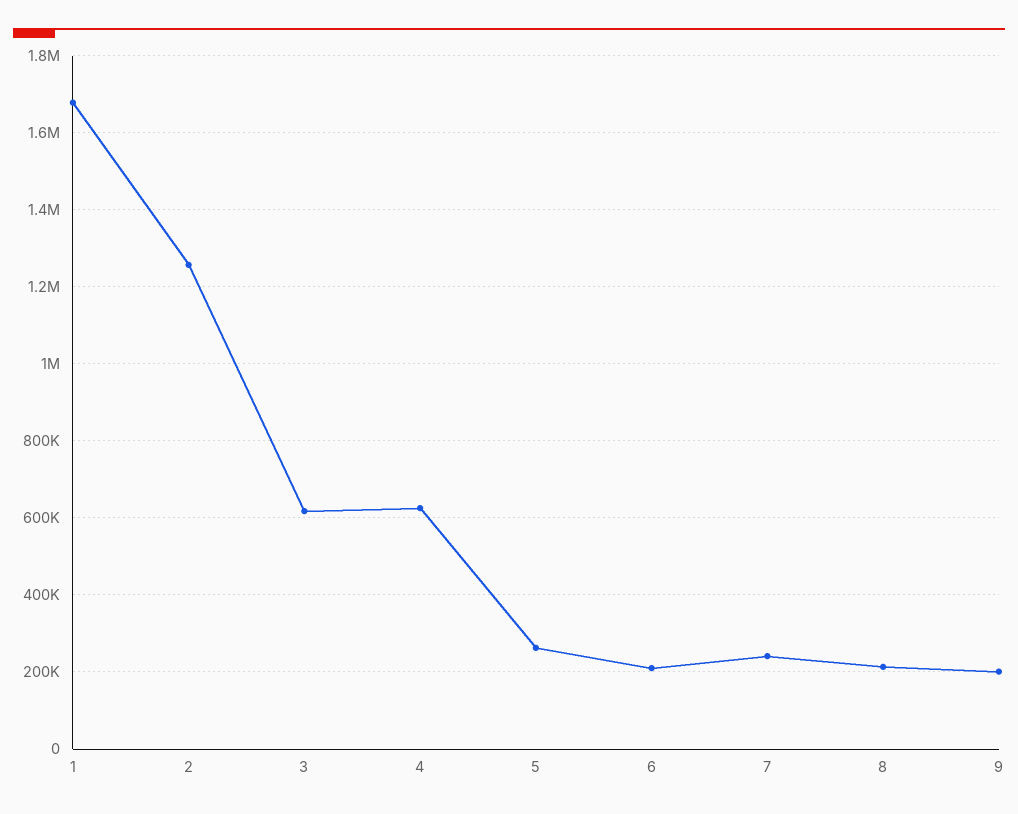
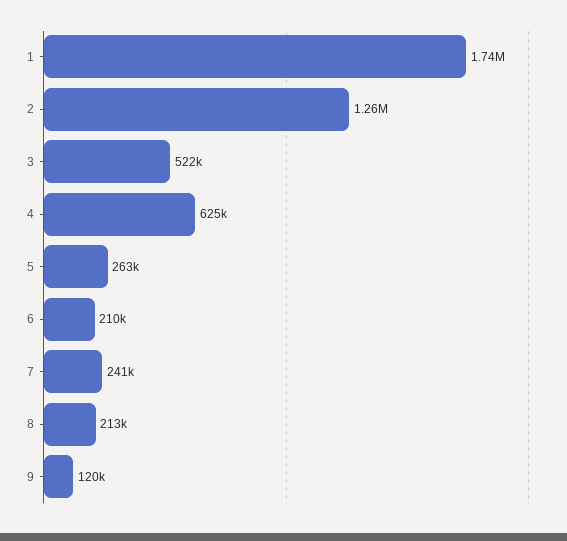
1: 1680000 -> 1740000
3: 620000 -> 522000
9: 200000 -> 120000

